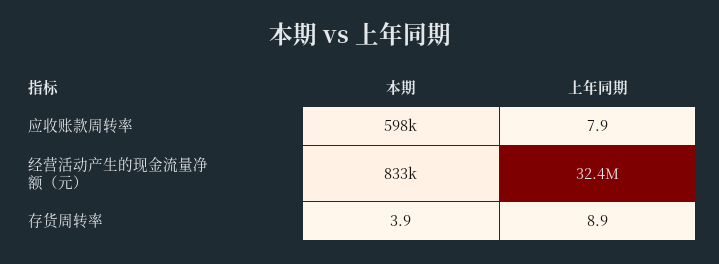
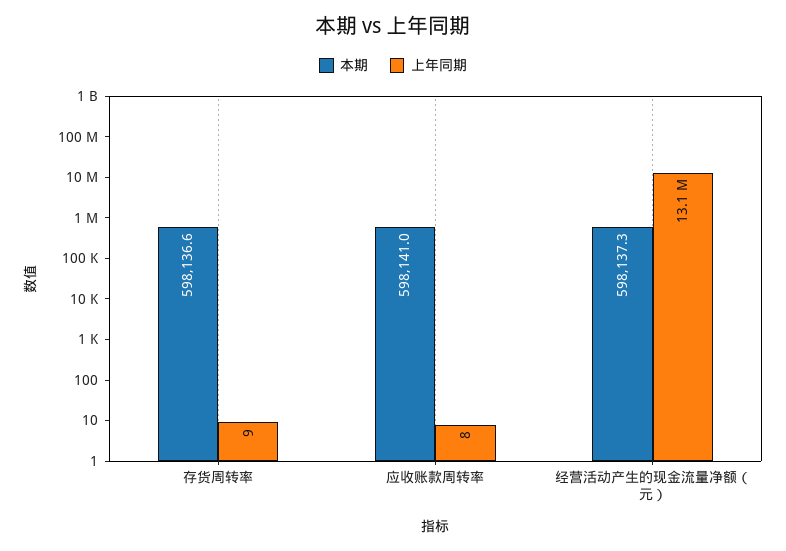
本期, 经营活动产生的现金流量净额（元）: 833000 -> 598137.3
上年同期, 经营活动产生的现金流量净额（元）: 32400000 -> 13100000
本期, 存货周转率: 3.9 -> 598136.6

